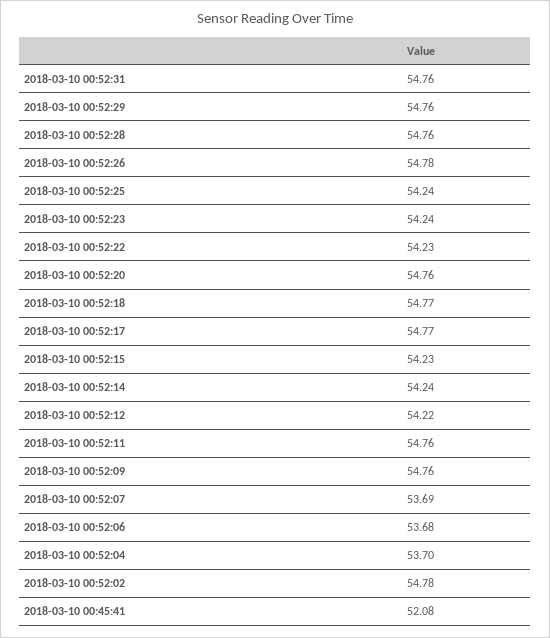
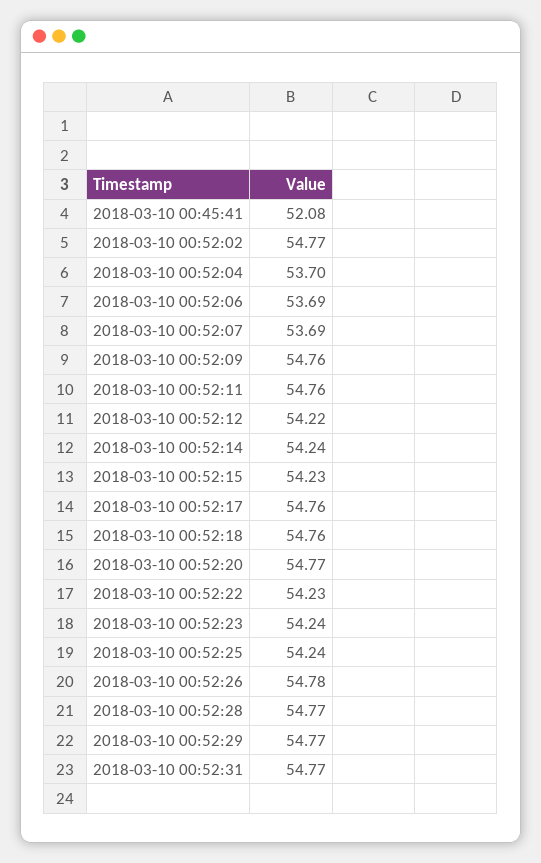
2018-03-10 00:52:31: 54.76 -> 54.77
2018-03-10 00:52:29: 54.76 -> 54.77
2018-03-10 00:52:28: 54.76 -> 54.77
2018-03-10 00:52:20: 54.76 -> 54.77
2018-03-10 00:52:18: 54.77 -> 54.76
2018-03-10 00:52:17: 54.77 -> 54.76
2018-03-10 00:52:06: 53.68 -> 53.69
2018-03-10 00:52:02: 54.78 -> 54.77

